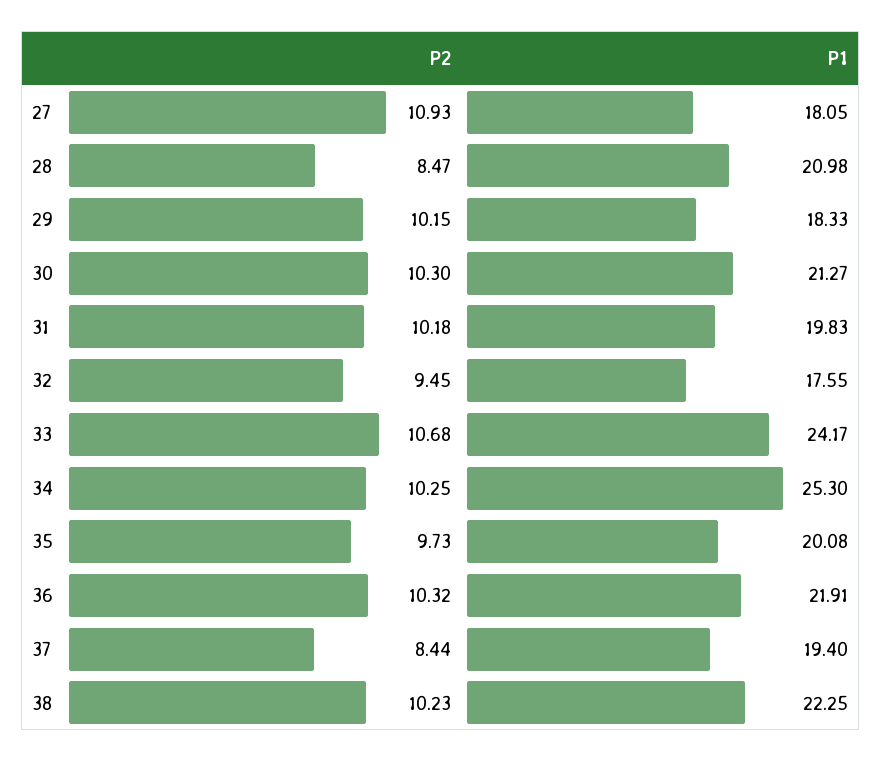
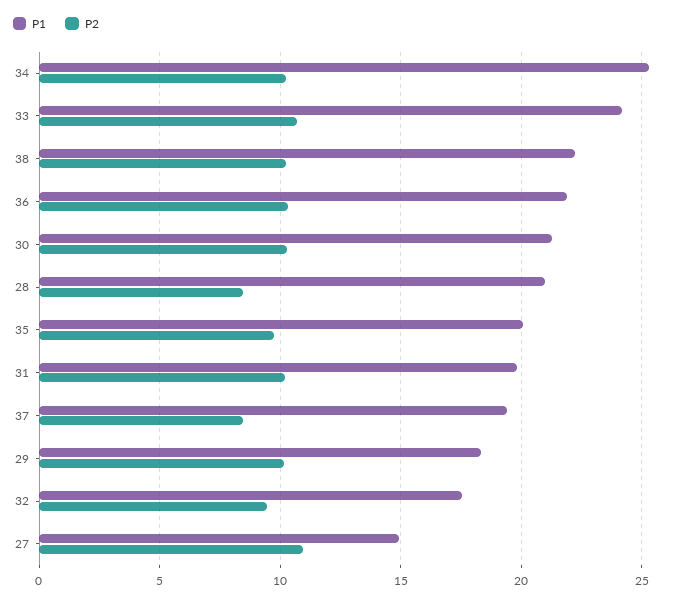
P1, 27: 18.05 -> 15

